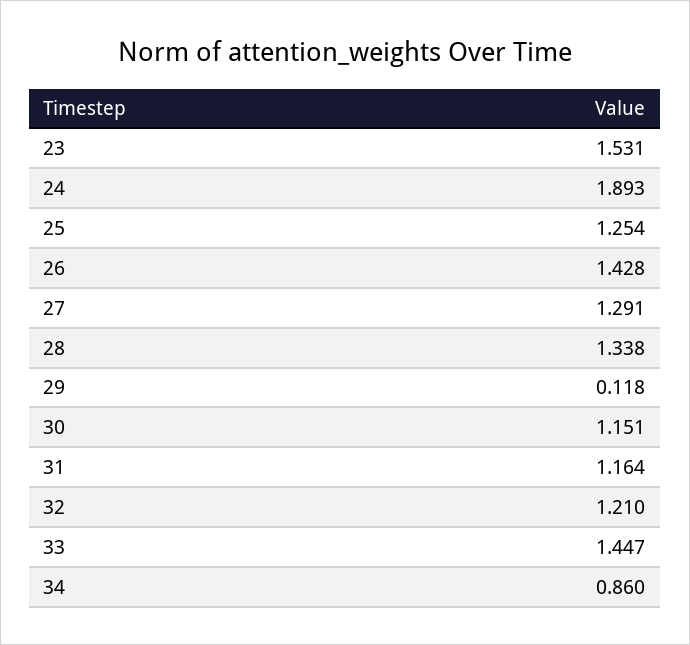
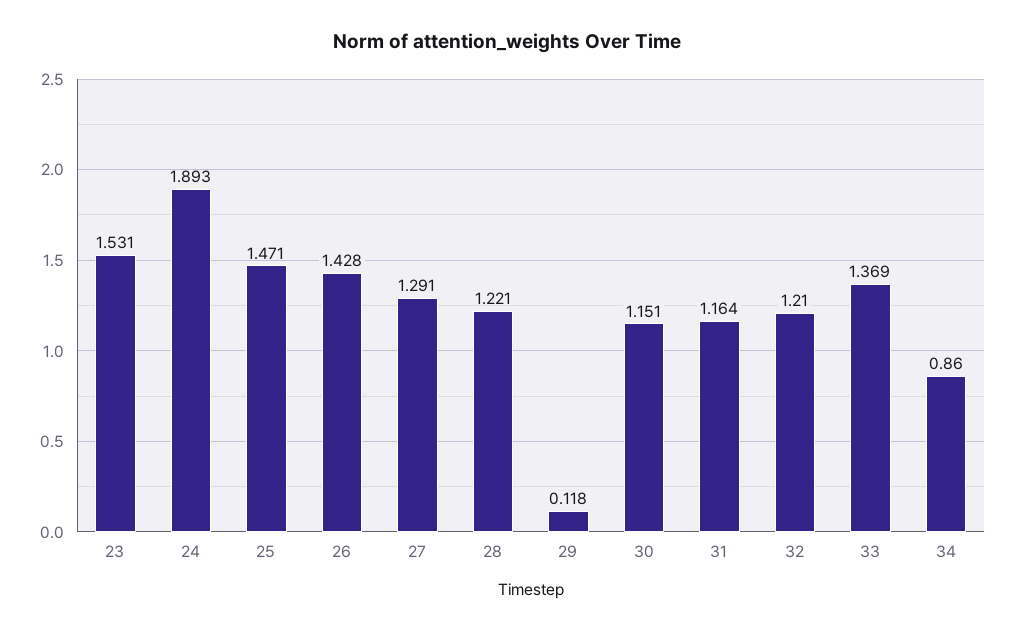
25: 1.254 -> 1.471
28: 1.338 -> 1.221
33: 1.447 -> 1.369

